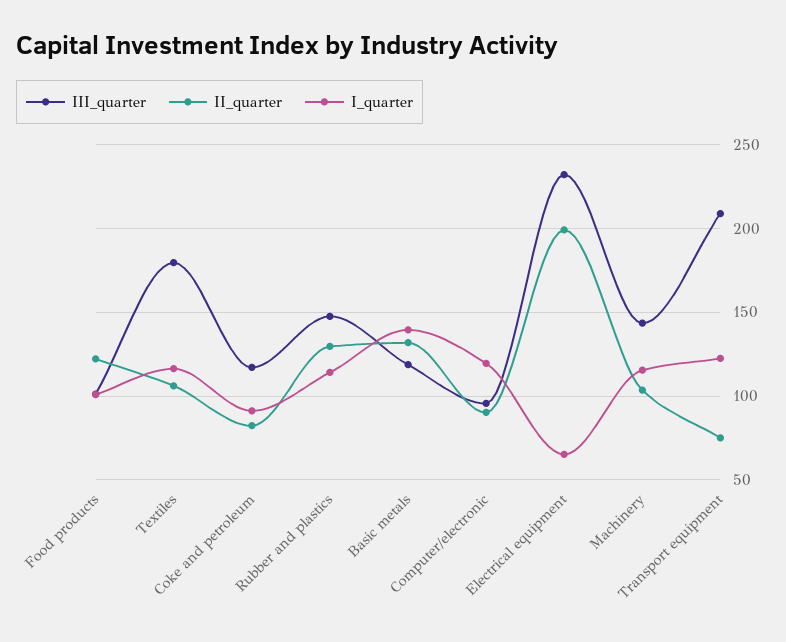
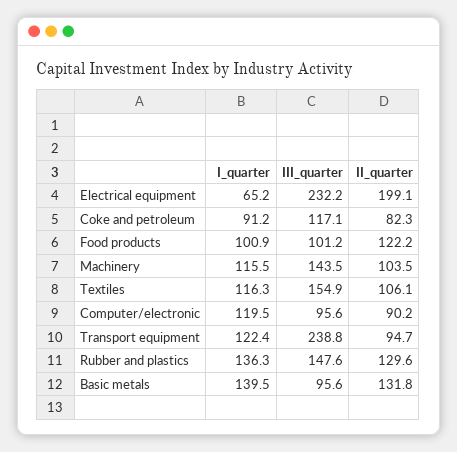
III_quarter, Textiles: 180 -> 154.9
I_quarter, Rubber and plastics: 115 -> 136.3
III_quarter, Basic metals: 120 -> 95.6
III_quarter, Transport equipment: 210 -> 238.8
II_quarter, Transport equipment: 75 -> 94.7

